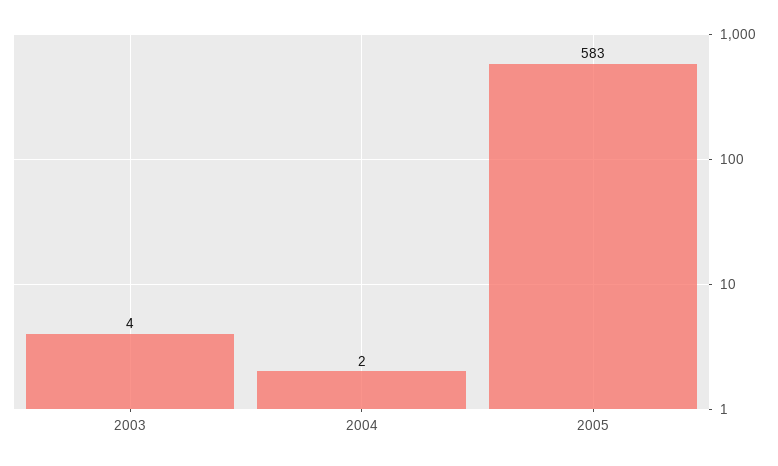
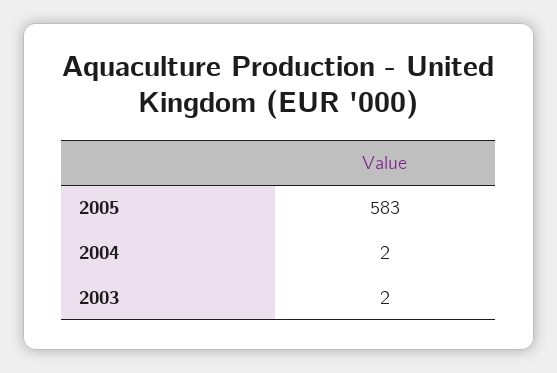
2003: 4 -> 2

